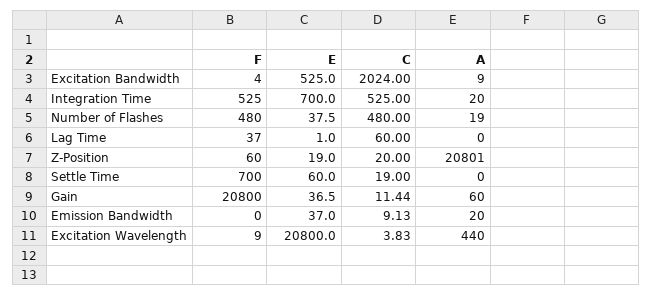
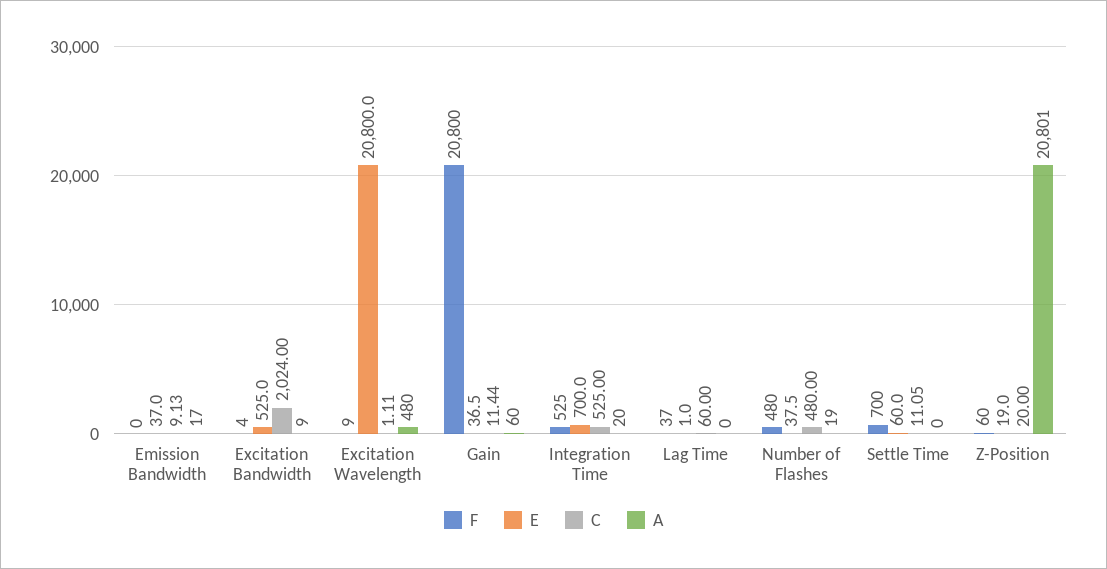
C, Settle Time: 19 -> 11.05
A, Emission Bandwidth: 20 -> 17
C, Excitation Wavelength: 3.83 -> 1.11
A, Excitation Wavelength: 440 -> 480

